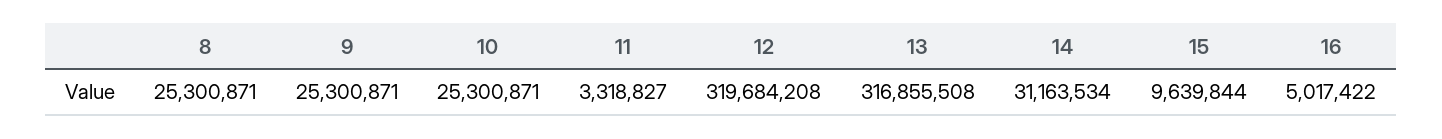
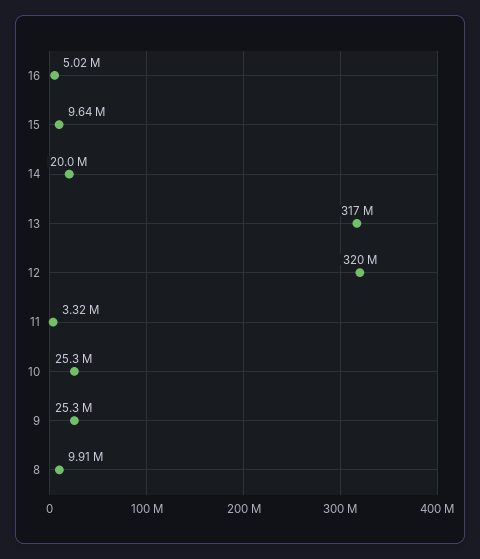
8: 25300871 -> 9910000
14: 31163534 -> 20000000

